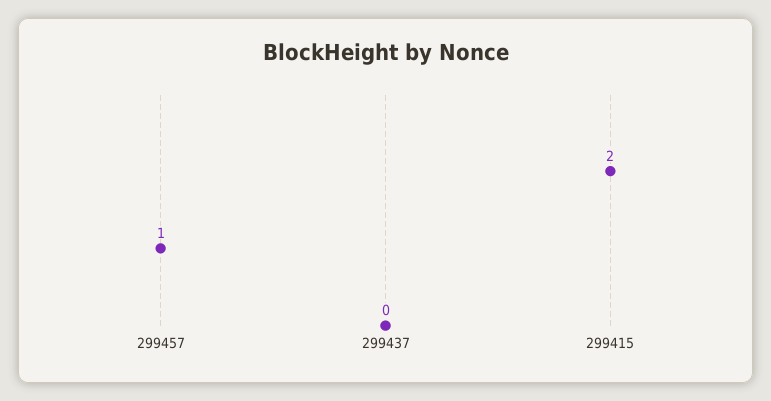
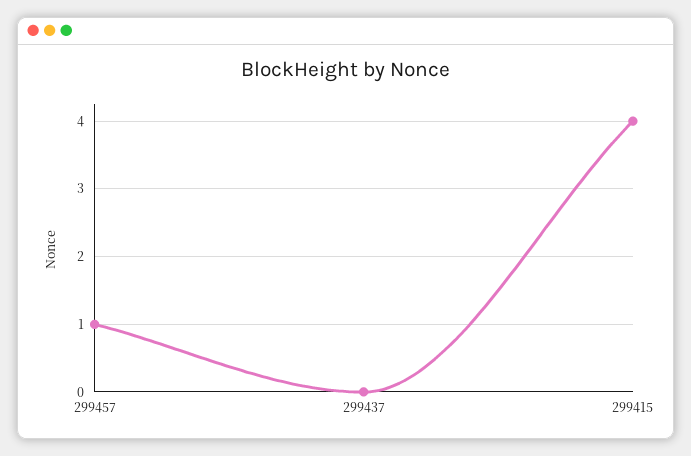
299415: 2 -> 4

